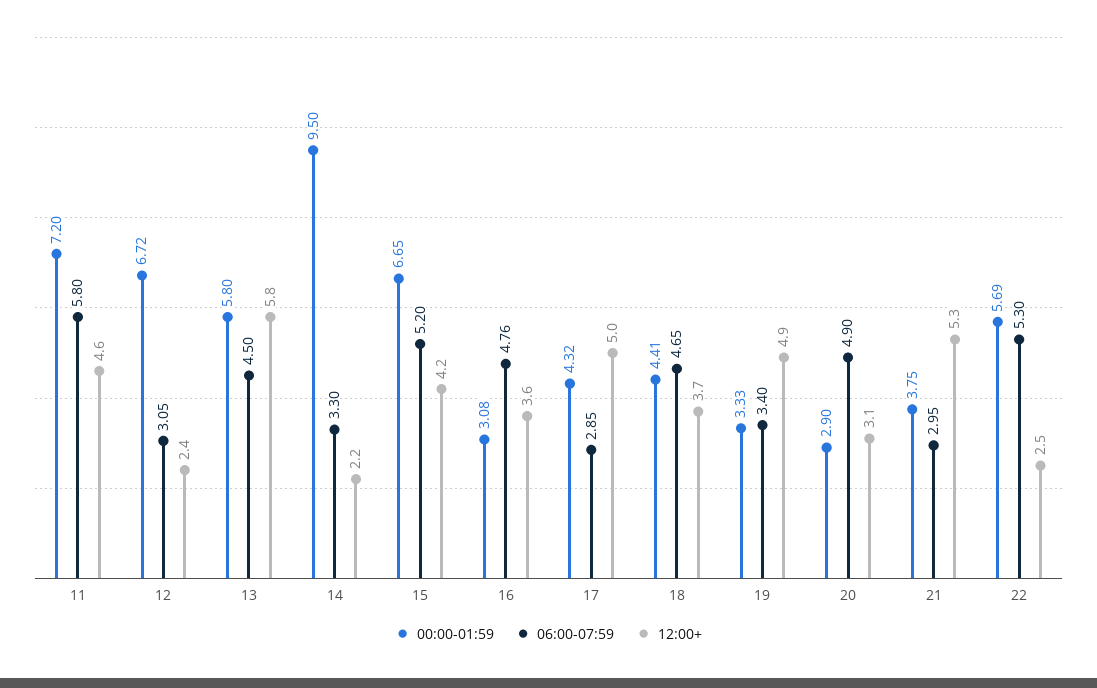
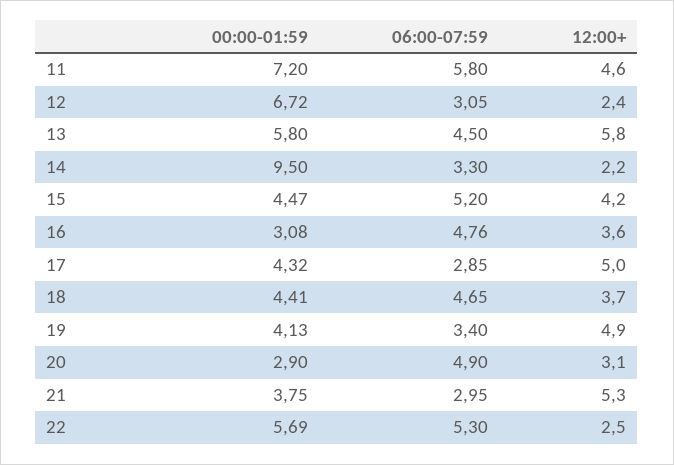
00:00-01:59, 15: 6.65 -> 4.47
00:00-01:59, 19: 3.33 -> 4.13

